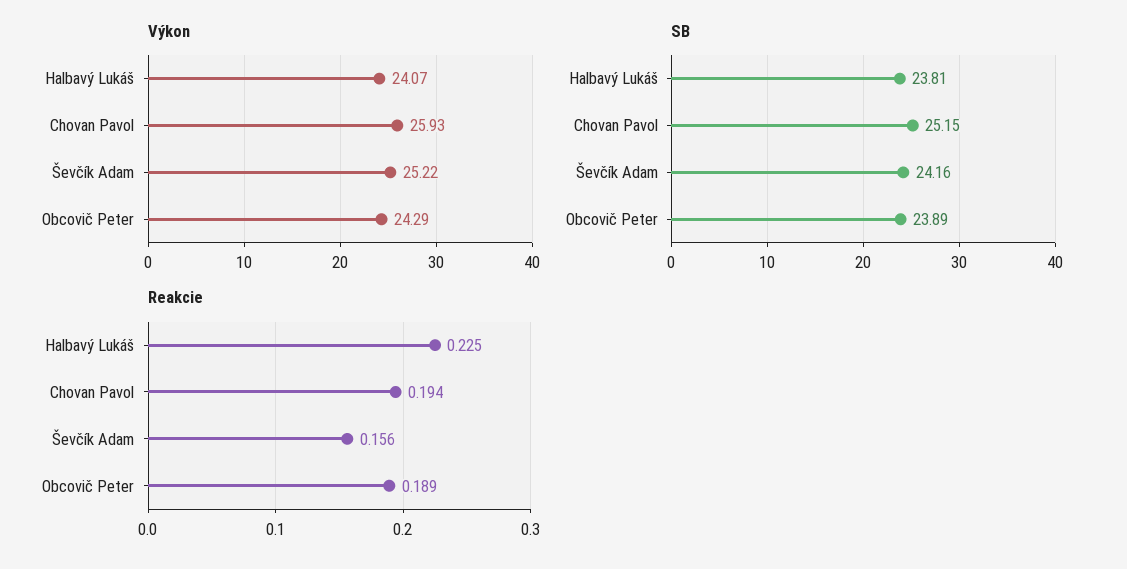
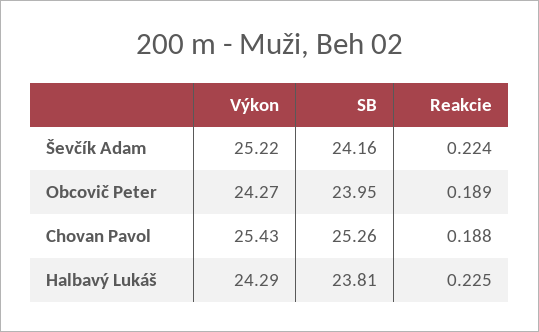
Výkon, Halbavý Lukáš: 24.07 -> 24.29
Výkon, Chovan Pavol: 25.93 -> 25.43
Výkon, Obcovič Peter: 24.29 -> 24.27
SB, Chovan Pavol: 25.15 -> 25.26
SB, Obcovič Peter: 23.89 -> 23.95
Reakcie, Chovan Pavol: 0.194 -> 0.188
Reakcie, Ševčík Adam: 0.156 -> 0.224

